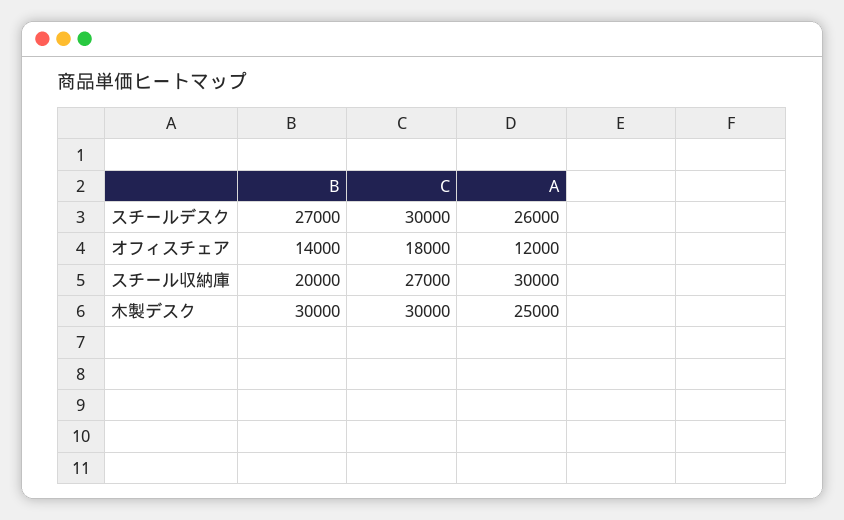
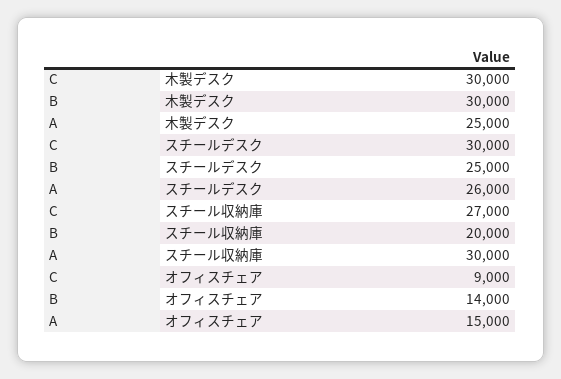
B, スチールデスク: 27000 -> 25000
C, オフィスチェア: 18000 -> 9000
A, オフィスチェア: 12000 -> 15000

